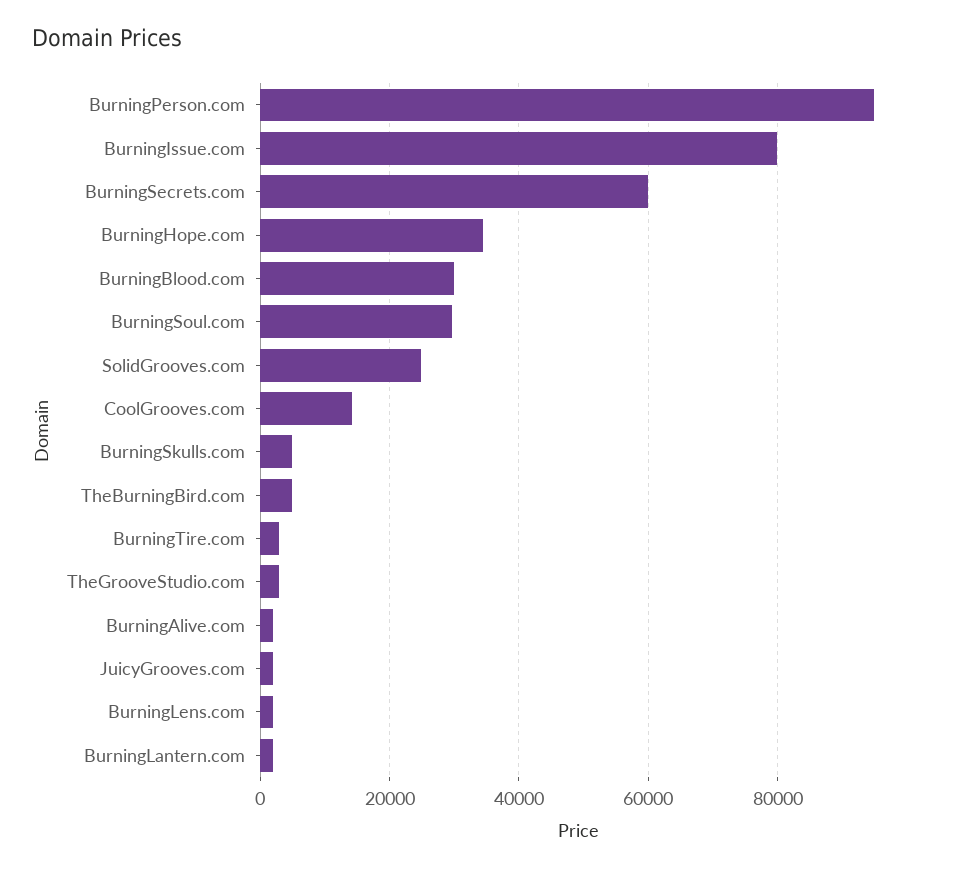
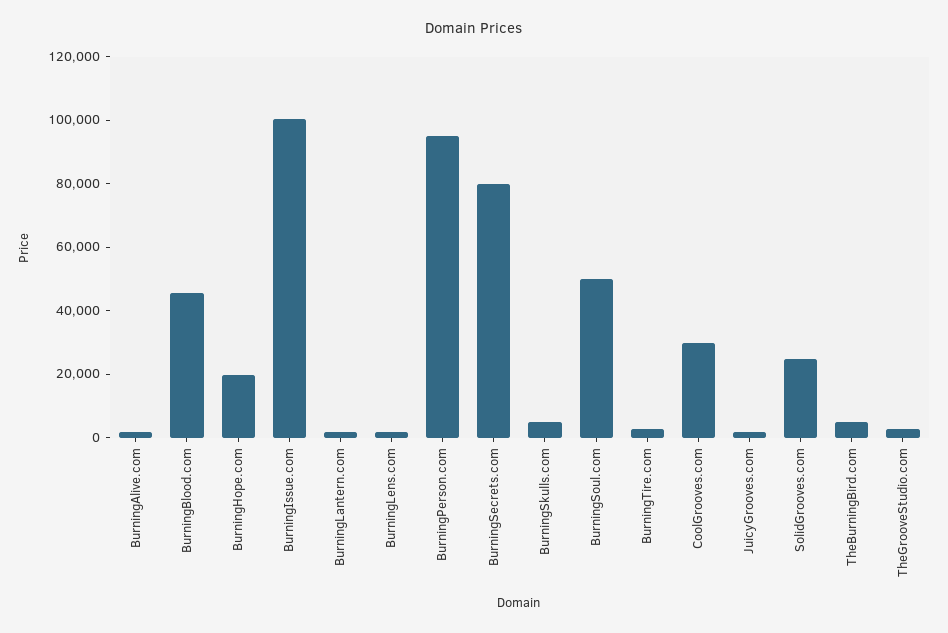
BurningIssue.com: 80000 -> 100000
BurningSecrets.com: 60000 -> 80000
BurningHope.com: 34000 -> 20000
BurningBlood.com: 30000 -> 45000
BurningSoul.com: 30000 -> 50000
CoolGrooves.com: 14000 -> 30000

